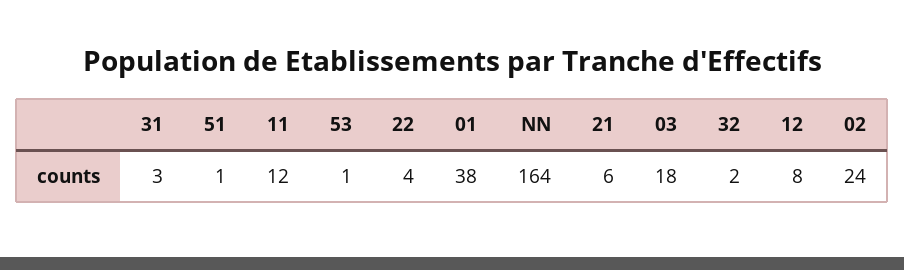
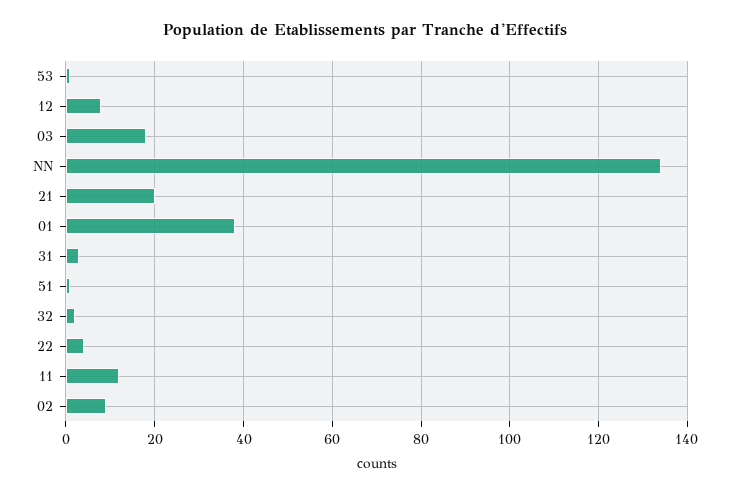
NN: 164 -> 135
21: 6 -> 20
02: 24 -> 10

